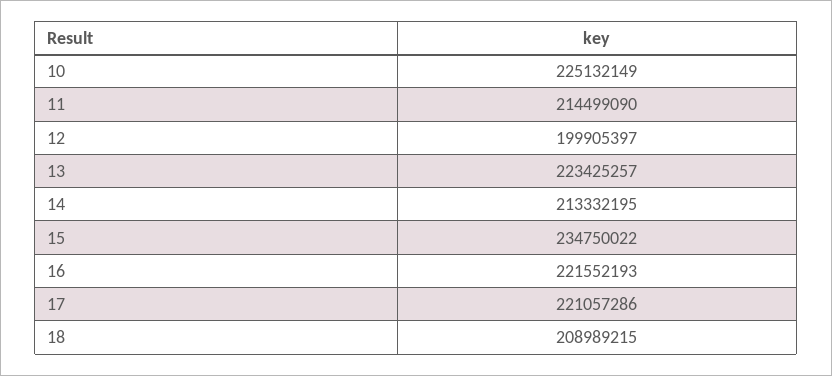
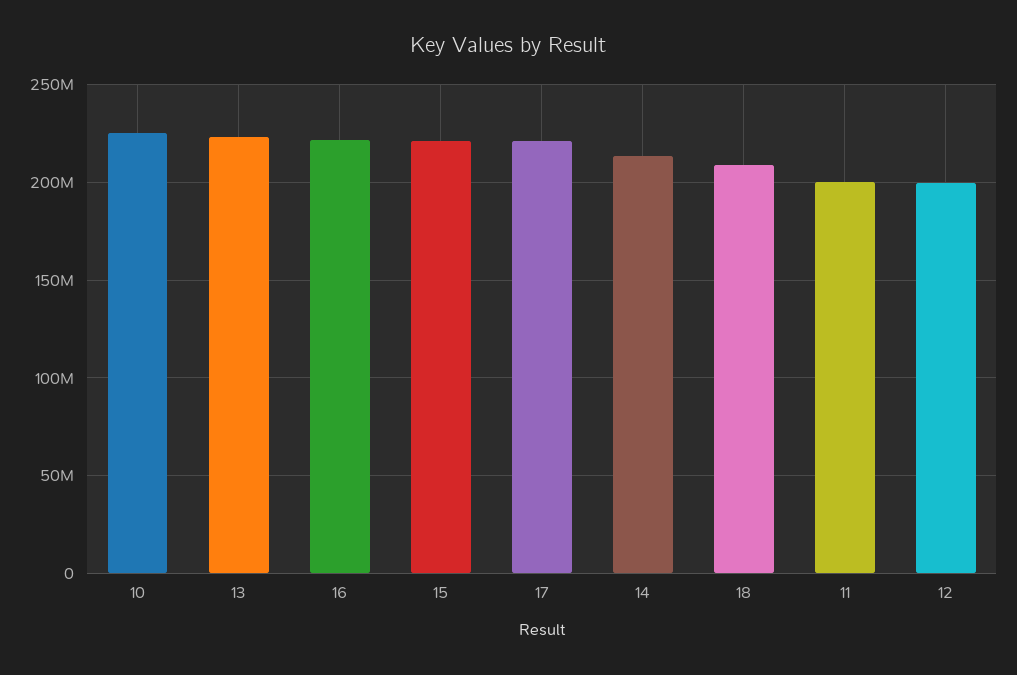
11: 214499090 -> 200000000
15: 234750022 -> 220000000

